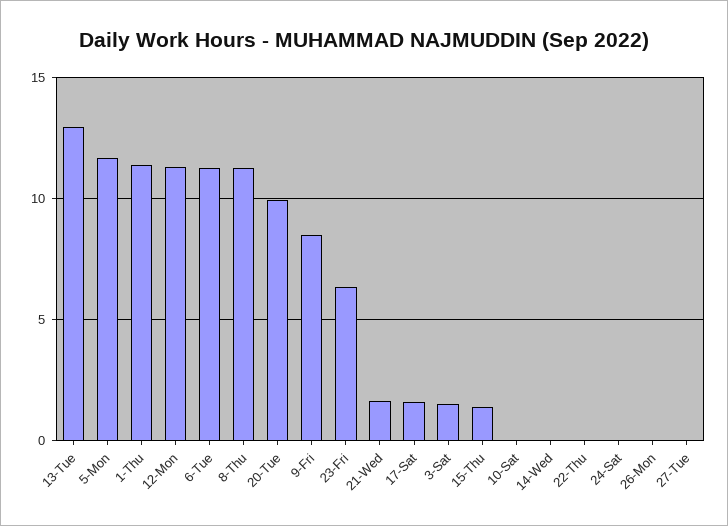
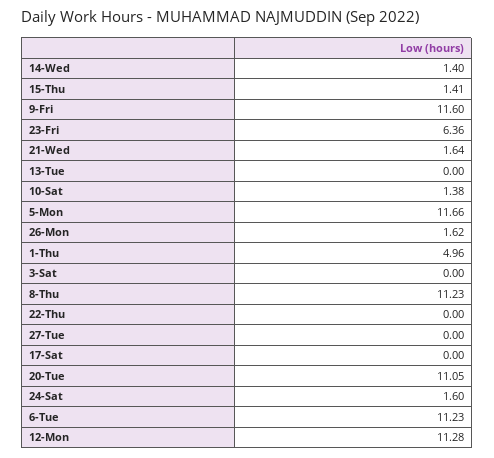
13-Tue: 13 -> 0
1-Thu: 11.5 -> 4.96
20-Tue: 10 -> 11.05
9-Fri: 8.5 -> 11.6
17-Sat: 1.5 -> 0
3-Sat: 1.5 -> 0
10-Sat: 0 -> 1.38
14-Wed: 0 -> 1.4
24-Sat: 0 -> 1.6
26-Mon: 0 -> 1.62

